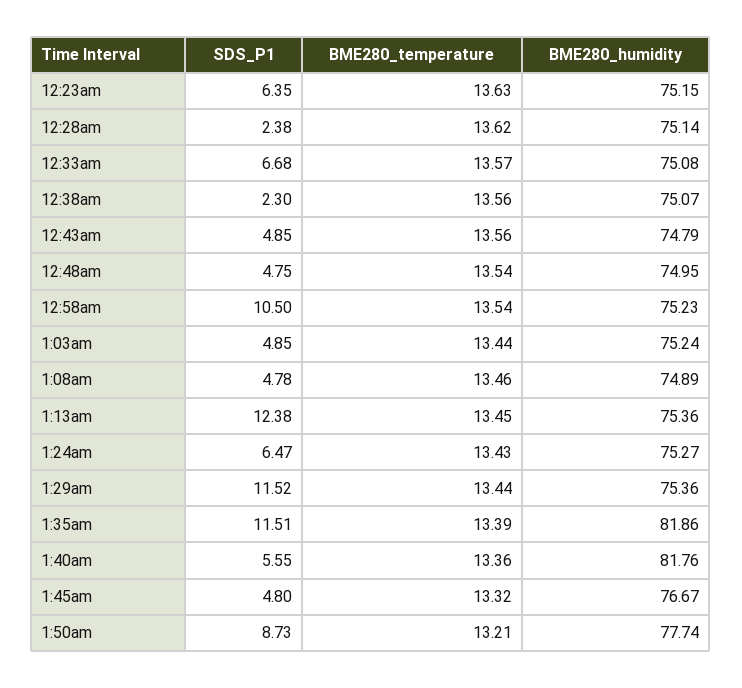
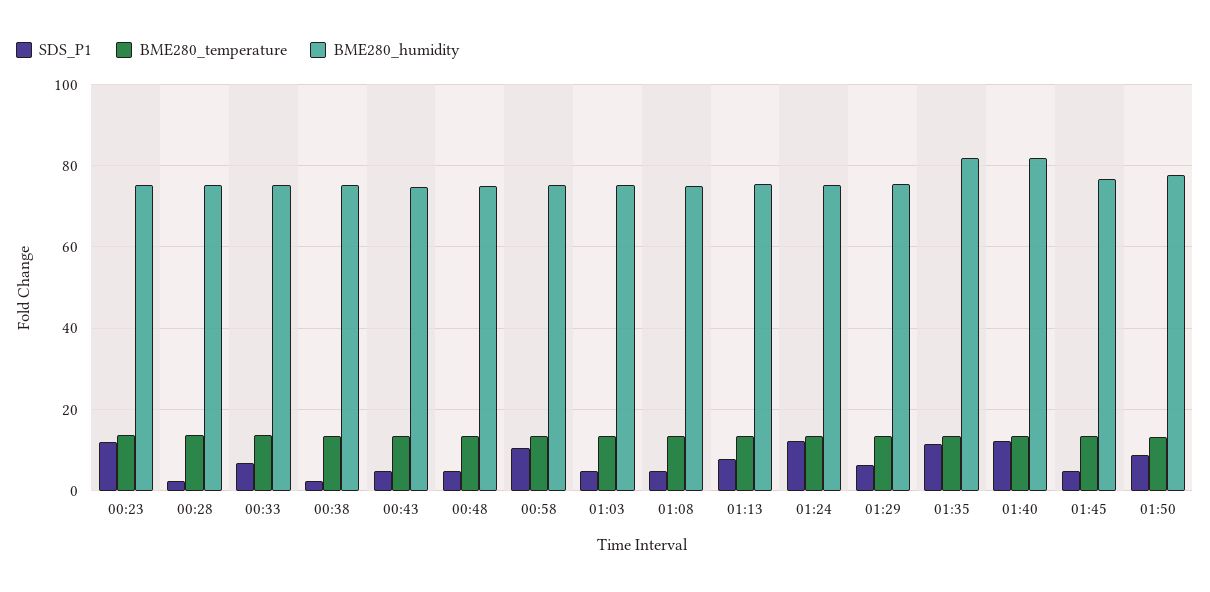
SDS_P1, 12:23am: 6.35 -> 12
SDS_P1, 1:13am: 12.38 -> 8
SDS_P1, 1:24am: 6.47 -> 12
SDS_P1, 1:29am: 11.52 -> 6
SDS_P1, 1:40am: 5.55 -> 12

